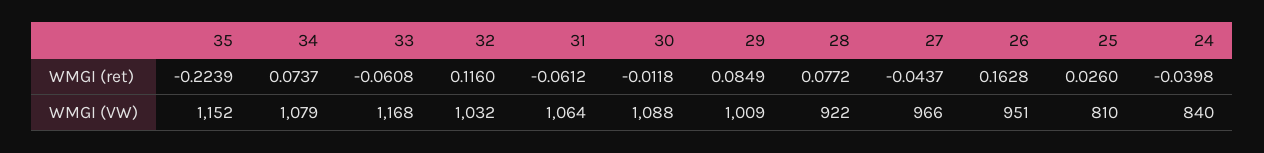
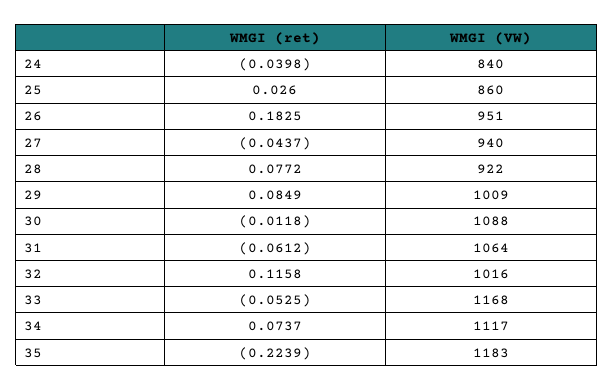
33, WMGI (ret): -0.0608 -> -0.0525
32, WMGI (ret): 0.116 -> 0.1158
26, WMGI (ret): 0.1628 -> 0.1825
35, WMGI (VW): 1152 -> 1183
34, WMGI (VW): 1079 -> 1117
32, WMGI (VW): 1032 -> 1016
27, WMGI (VW): 966 -> 940
25, WMGI (VW): 810 -> 860

